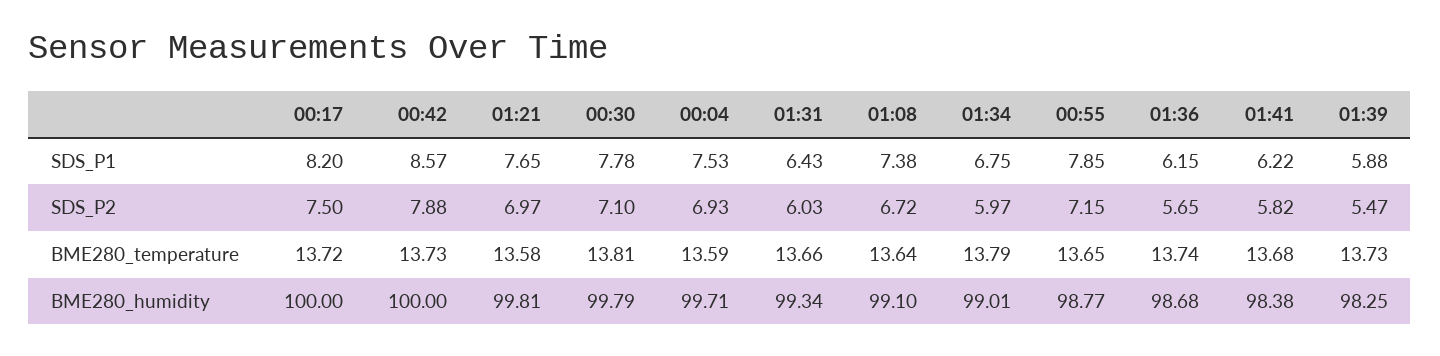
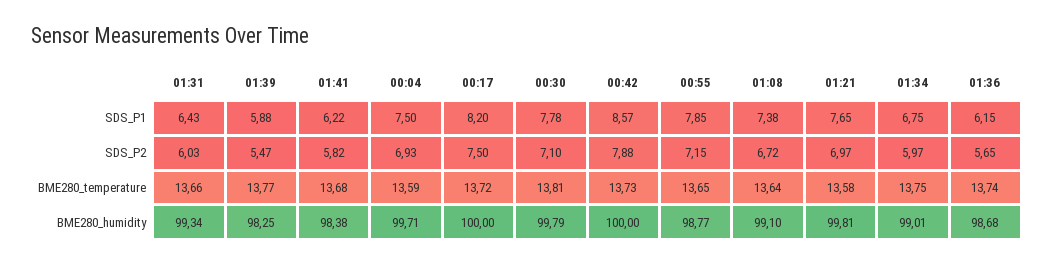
00:04, SDS_P1: 7.53 -> 7.5
01:34, BME280_temperature: 13.79 -> 13.75
01:39, BME280_temperature: 13.73 -> 13.77

